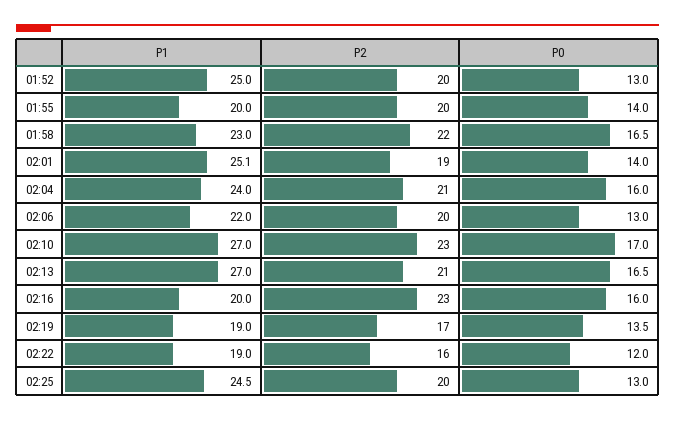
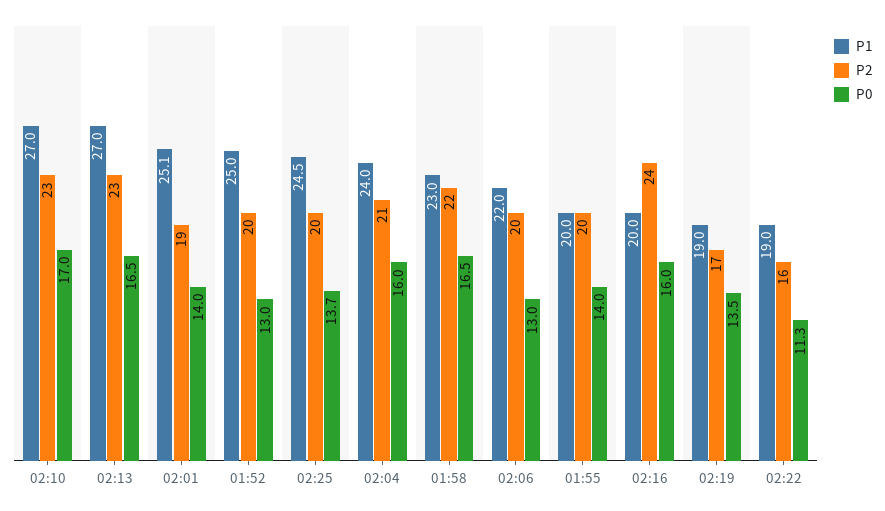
P2, 02:13: 21 -> 23
P2, 02:16: 23 -> 24
P0, 02:22: 12 -> 11.3
P0, 02:25: 13 -> 13.7

